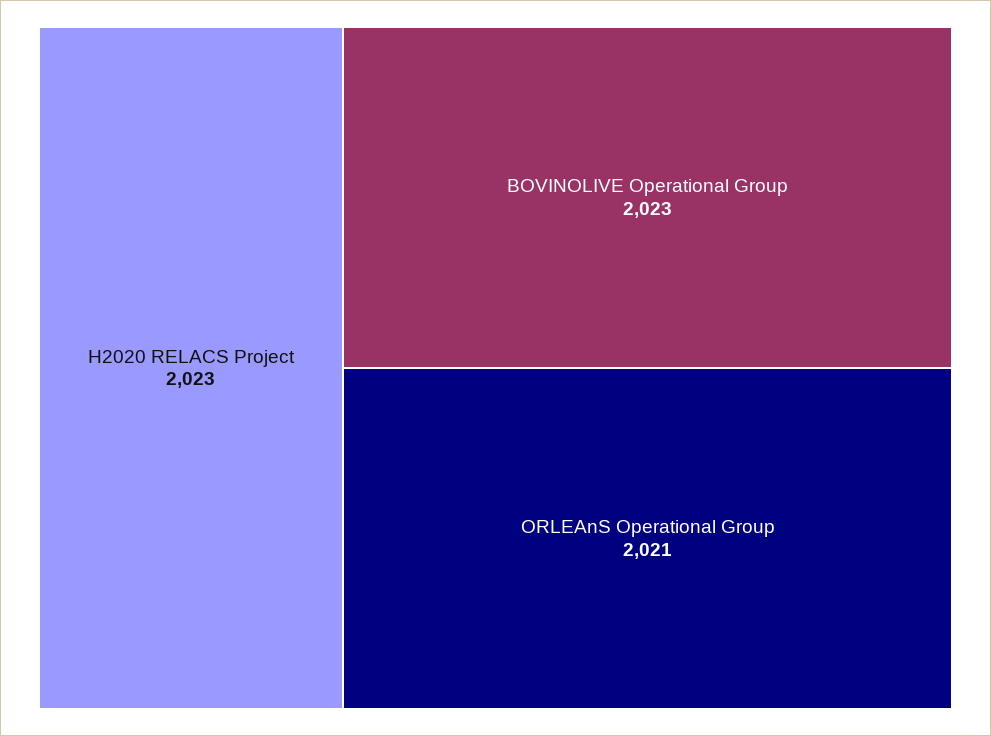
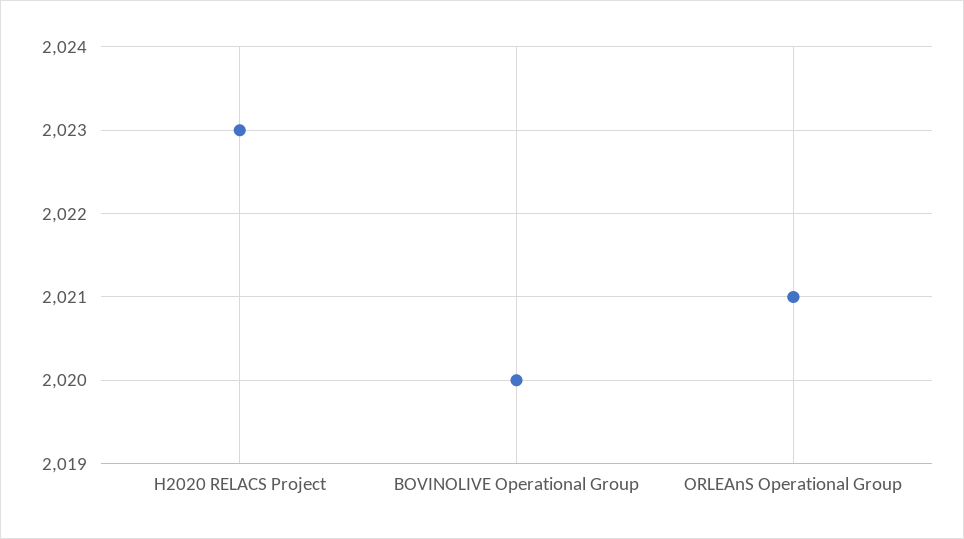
BOVINOLIVE Operational Group: 2023 -> 2020

